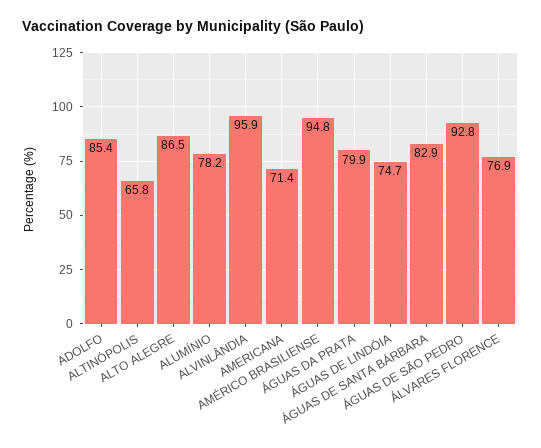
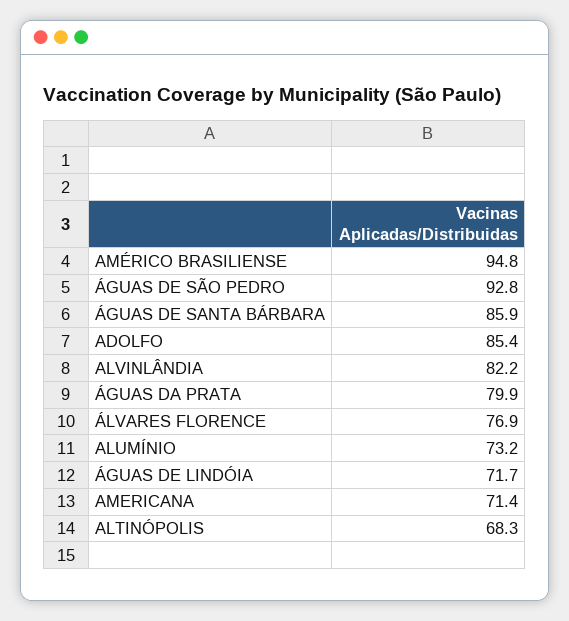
ALTINÓPOLIS: 65.8 -> 68.3
ALTO ALEGRE: 86.5 -> none
ALUMÍNIO: 78.2 -> 73.2
ALVINLÂNDIA: 95.9 -> 82.2
ÁGUAS DE LINDÓIA: 74.7 -> 71.7
ÁGUAS DE SANTA BÁRBARA: 82.9 -> 85.9

